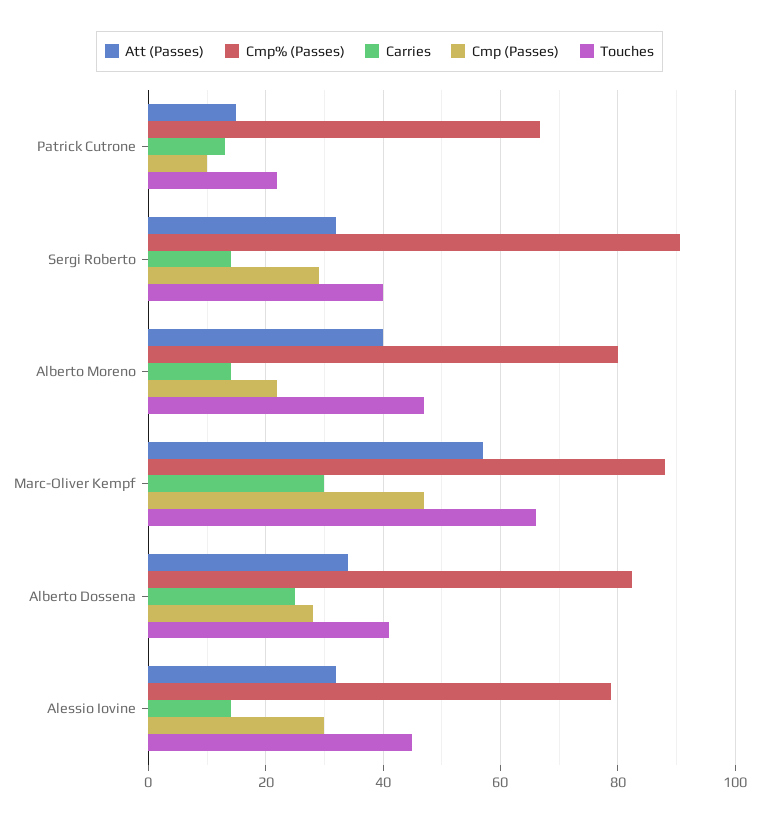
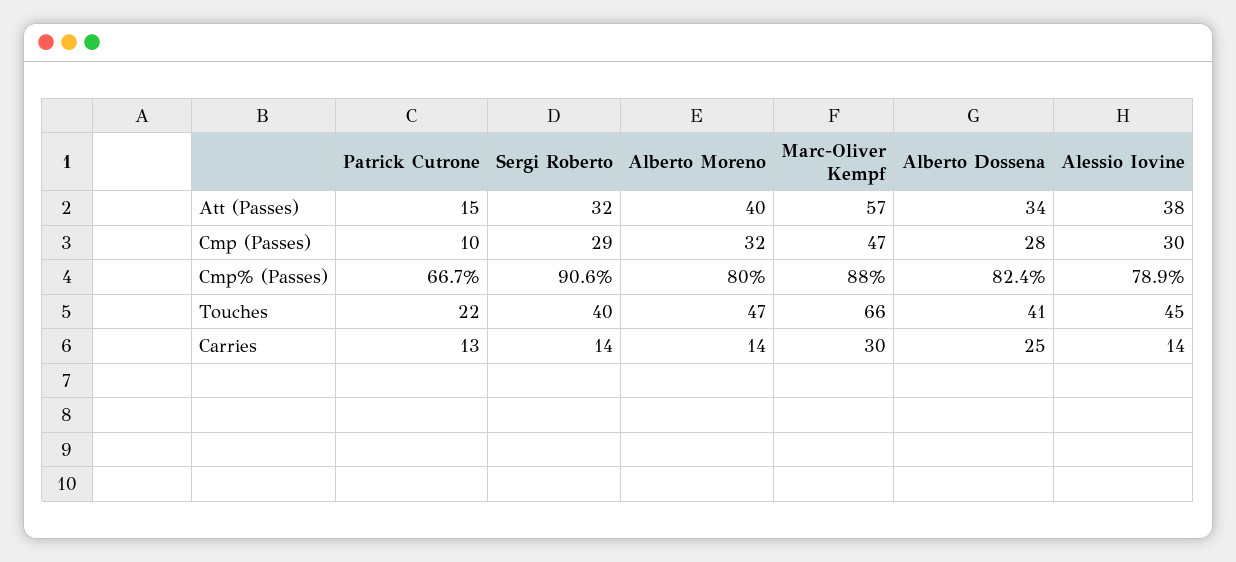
Cmp (Passes), Alberto Moreno: 22 -> 32
Att (Passes), Alessio Iovine: 32 -> 38

